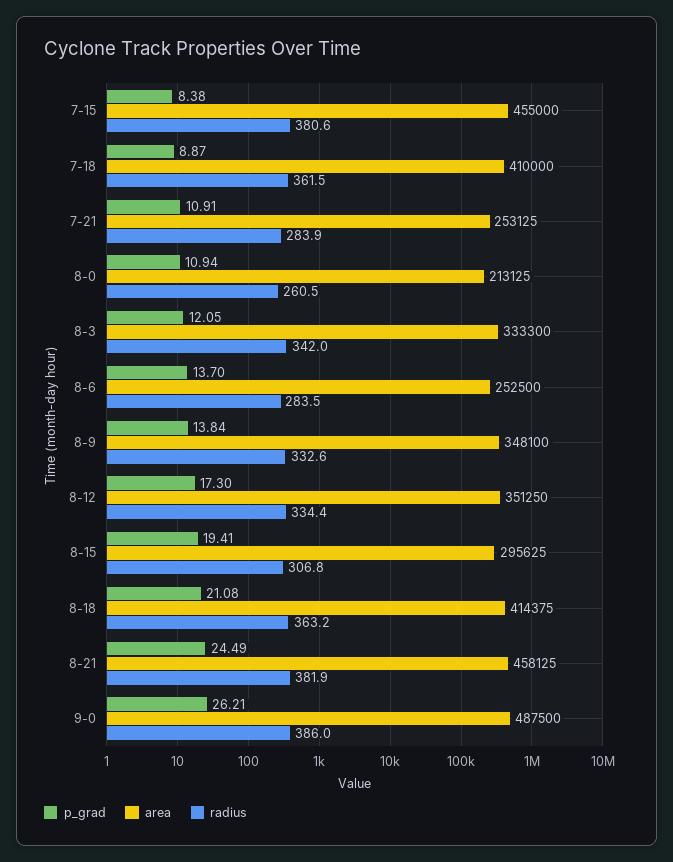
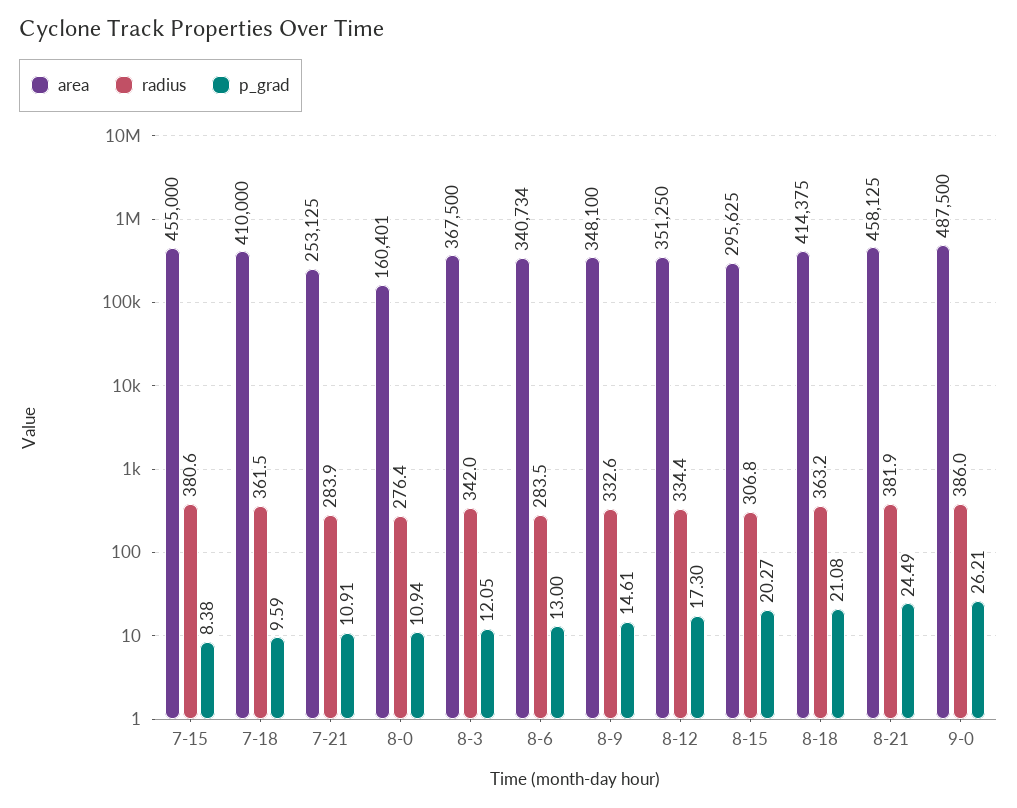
p_grad, 7-18: 8.87 -> 9.59
area, 8-0: 213125 -> 160401
radius, 8-0: 260.5 -> 276.4
area, 8-3: 333300 -> 367500
p_grad, 8-6: 13.7 -> 13
area, 8-6: 252500 -> 340734
p_grad, 8-9: 13.84 -> 14.61
p_grad, 8-15: 19.41 -> 20.27

